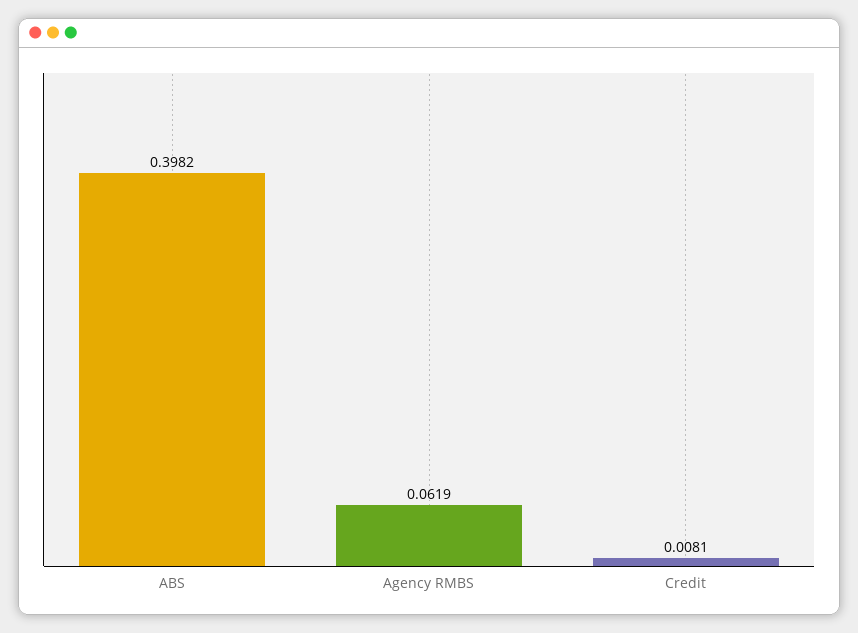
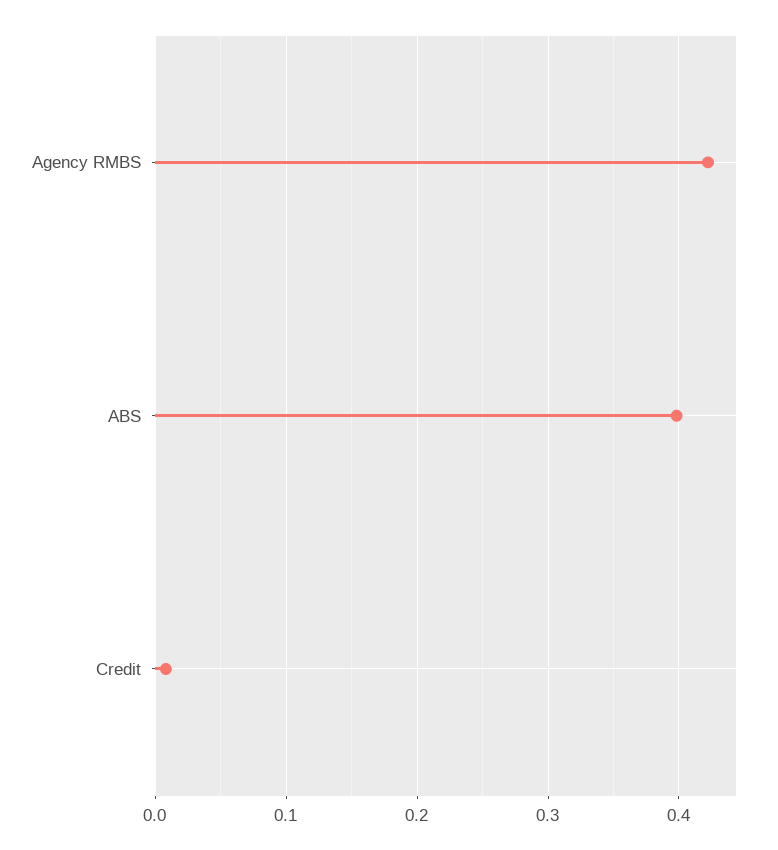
Agency RMBS: 0.0619 -> 0.42

